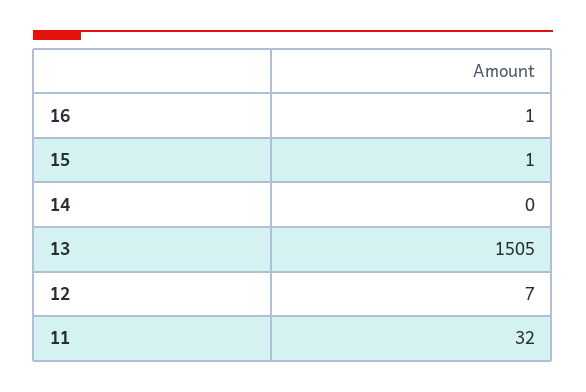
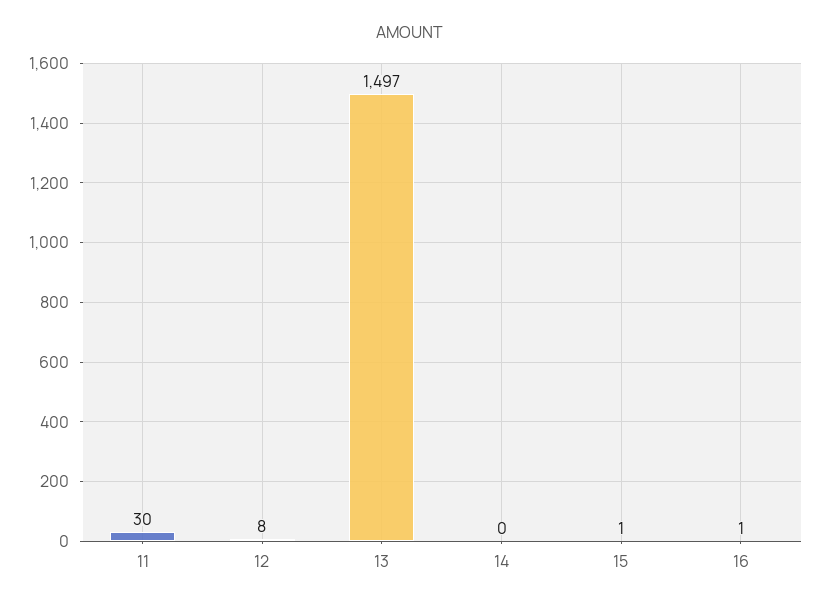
13: 1505 -> 1497
12: 7 -> 8
11: 32 -> 30

